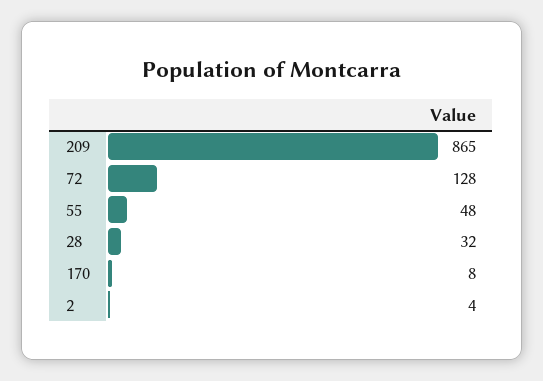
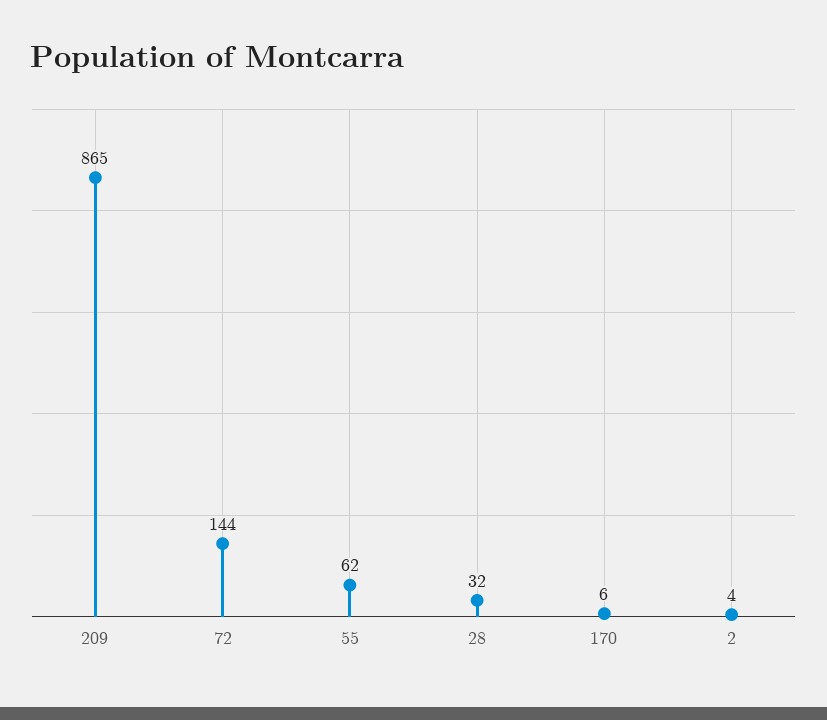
72: 128 -> 144
55: 48 -> 62
170: 8 -> 6

